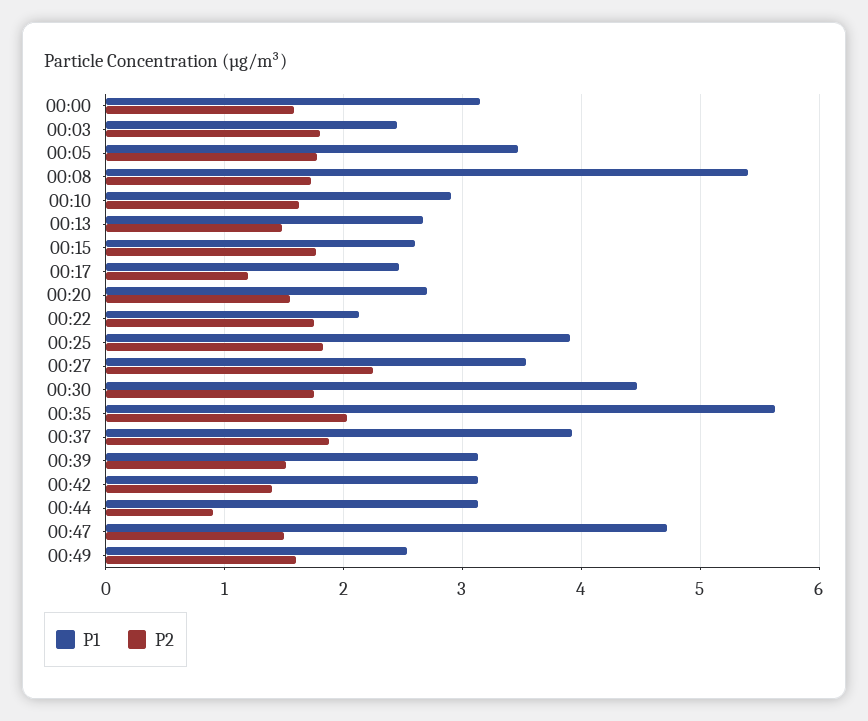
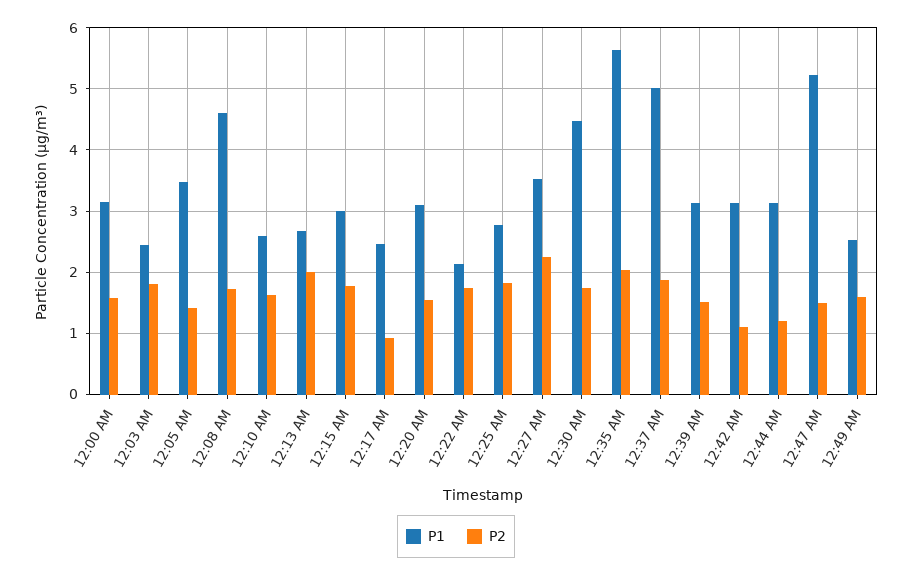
P2, 00:05: 1.8 -> 1.4
P1, 00:08: 5.4 -> 4.6
P1, 00:10: 2.9 -> 2.6
P2, 00:13: 1.5 -> 2
P1, 00:15: 2.6 -> 3
P2, 00:17: 1.2 -> 0.9
P1, 00:20: 2.7 -> 3.1
P1, 00:25: 3.9 -> 2.8
P1, 00:37: 3.9 -> 5
P2, 00:42: 1.4 -> 1.1
P2, 00:44: 0.9 -> 1.2
P1, 00:47: 4.7 -> 5.2

